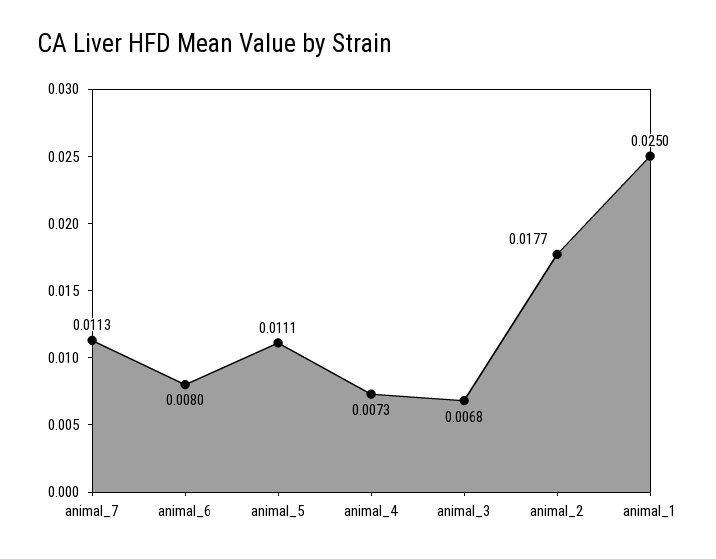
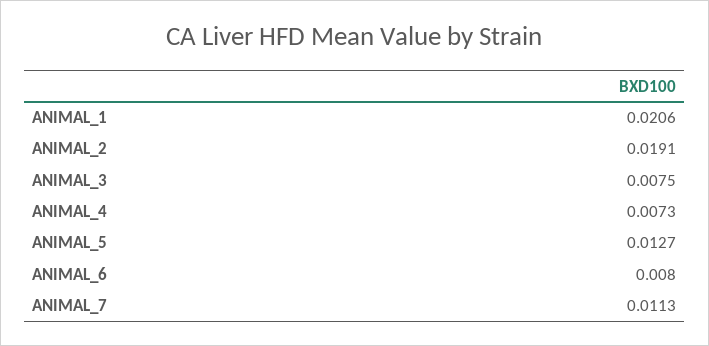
animal_5: 0.0111 -> 0.0127
animal_3: 0.0068 -> 0.0075
animal_2: 0.0177 -> 0.0191
animal_1: 0.025 -> 0.0206

